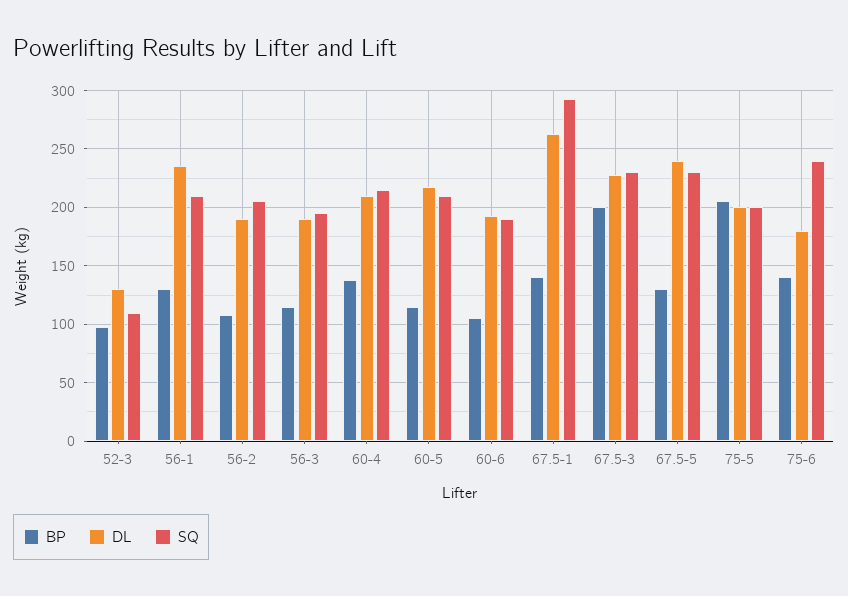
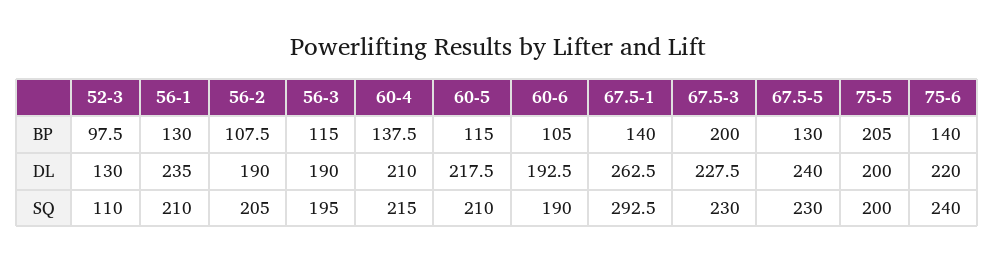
DL, 75-6: 180 -> 220

